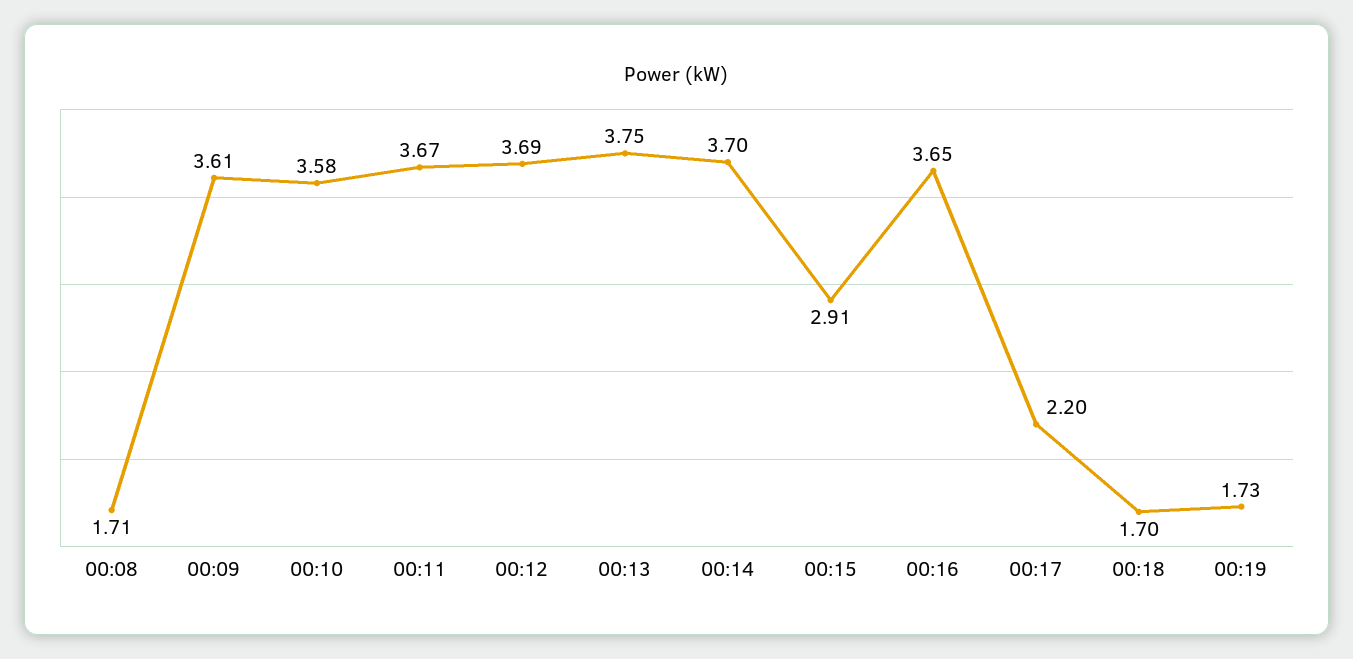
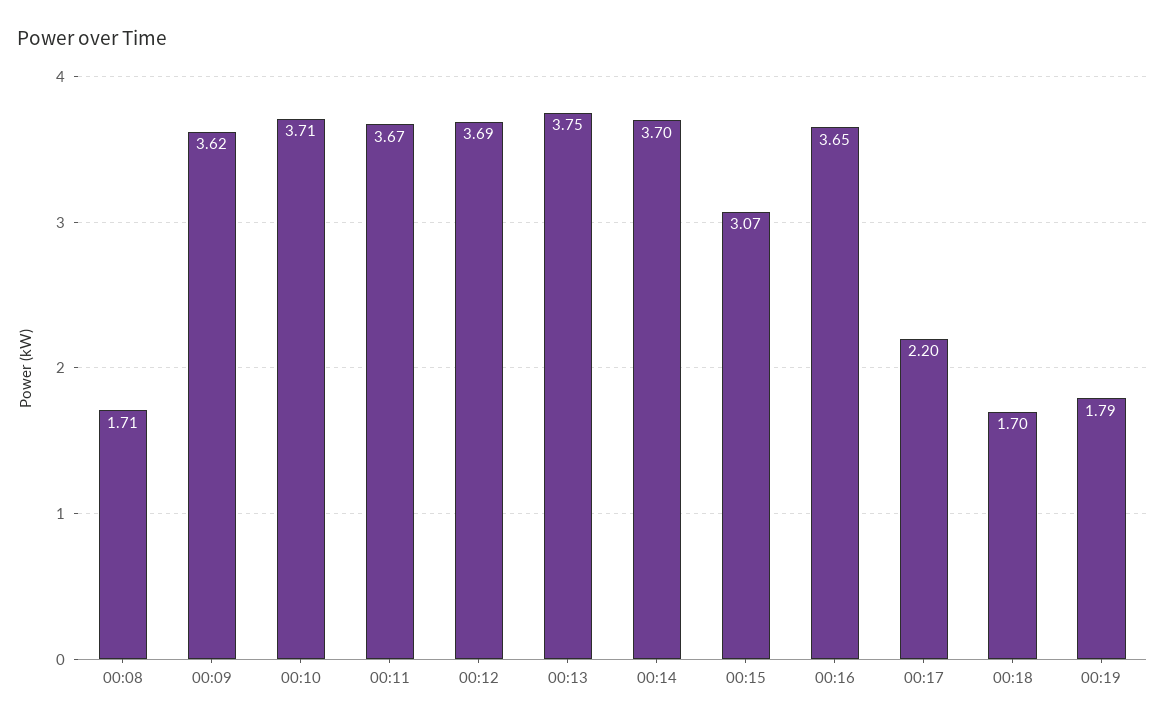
00:09: 3.61 -> 3.62
00:10: 3.58 -> 3.71
00:15: 2.91 -> 3.07
00:19: 1.73 -> 1.79

